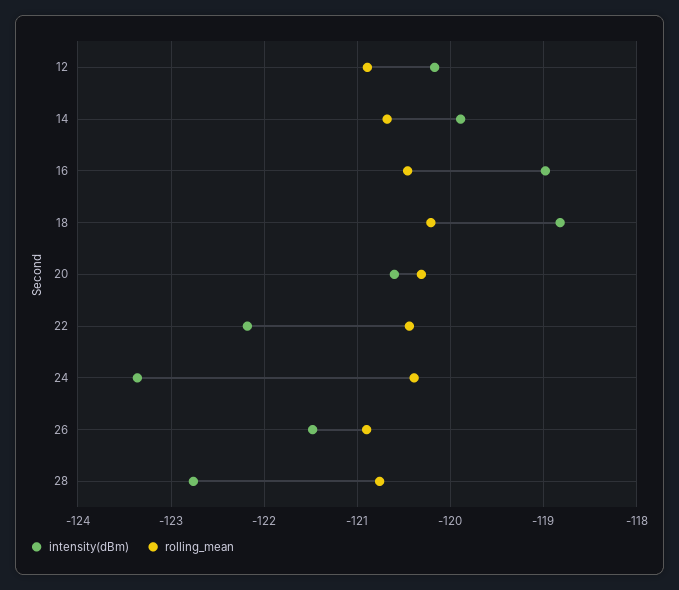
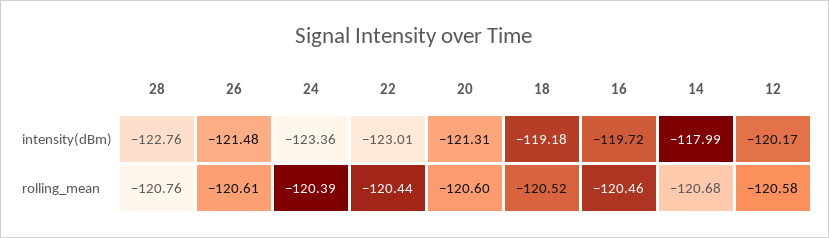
rolling_mean, 12: -120.9 -> -120.58
intensity(dBm), 14: -119.9 -> -117.99
intensity(dBm), 16: -119 -> -119.72
intensity(dBm), 18: -118.8 -> -119.18
rolling_mean, 18: -120.2 -> -120.52
intensity(dBm), 20: -120.6 -> -121.31
rolling_mean, 20: -120.3 -> -120.6
intensity(dBm), 22: -122.2 -> -123.01
rolling_mean, 26: -120.9 -> -120.61

